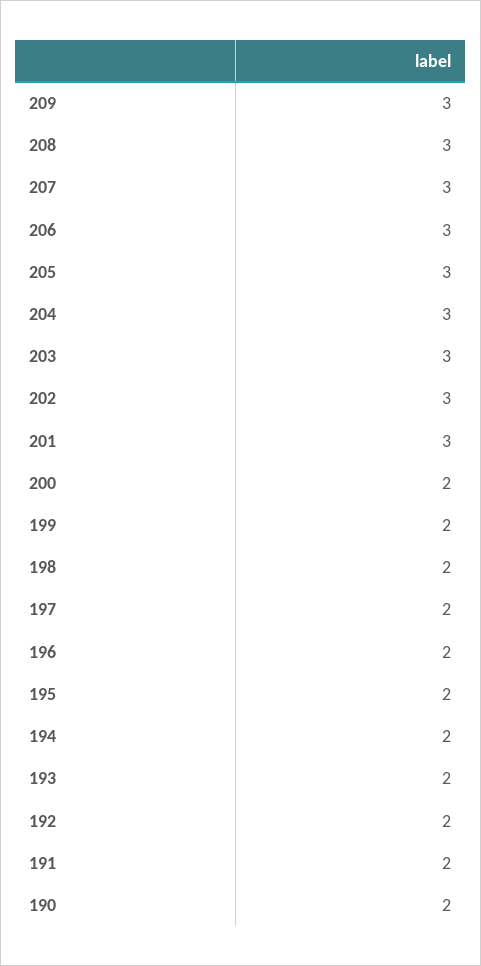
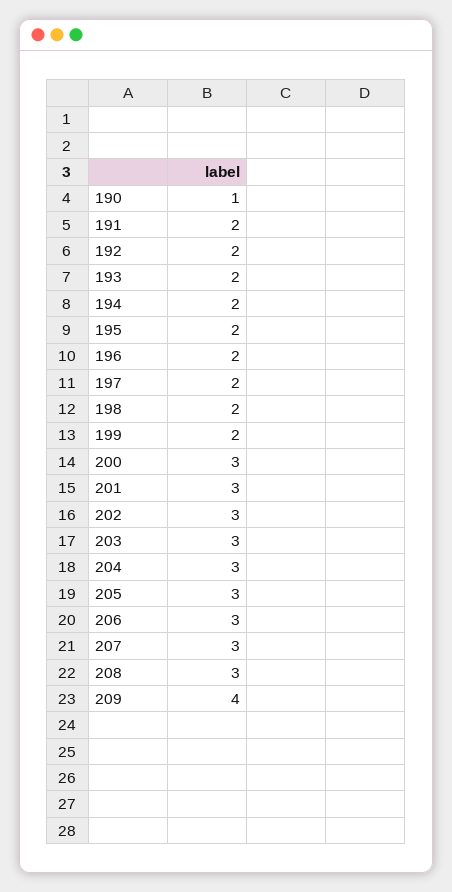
209: 3 -> 4
200: 2 -> 3
190: 2 -> 1

